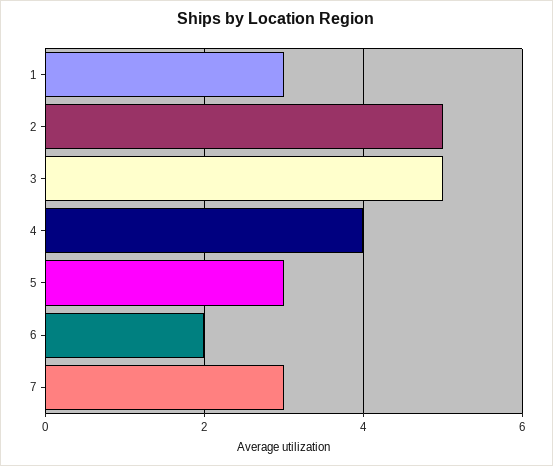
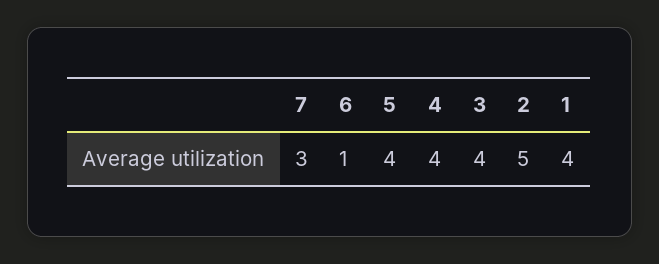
1: 3 -> 4
3: 5 -> 4
5: 3 -> 4
6: 2 -> 1

